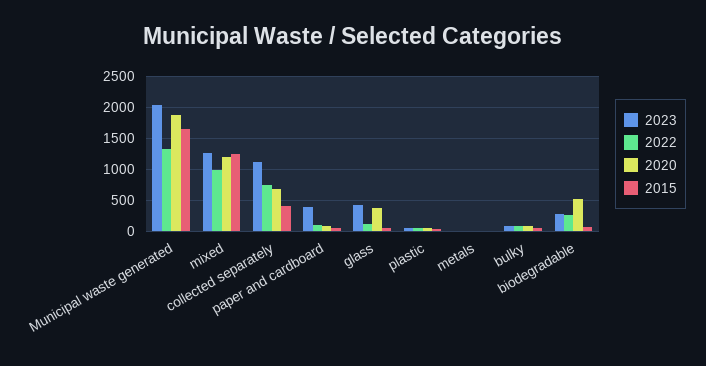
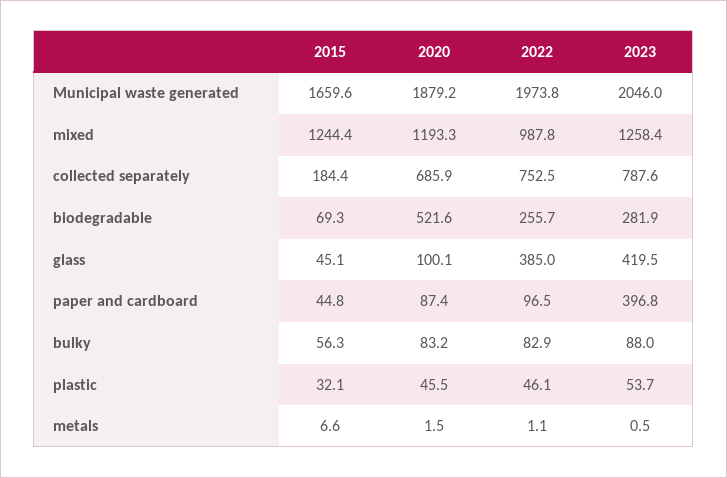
2022, Municipal waste generated: 1300 -> 1973.8
2023, collected separately: 1100 -> 787.6
2015, collected separately: 400 -> 184.4
2022, glass: 100 -> 385
2020, glass: 400 -> 100.1

